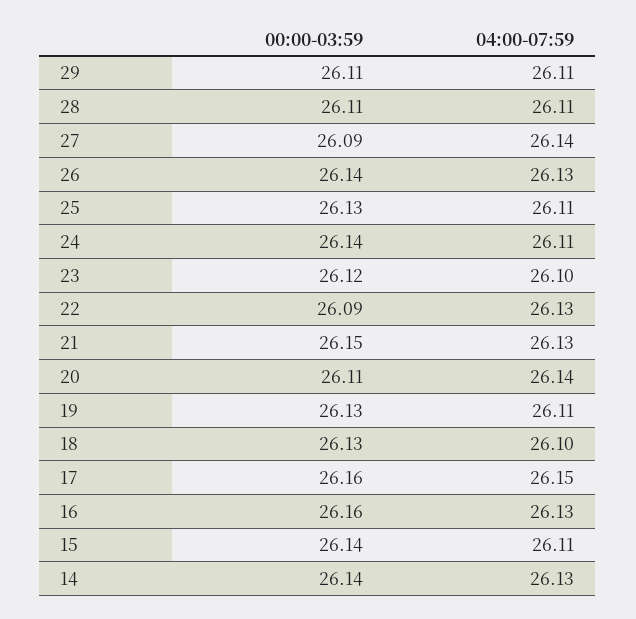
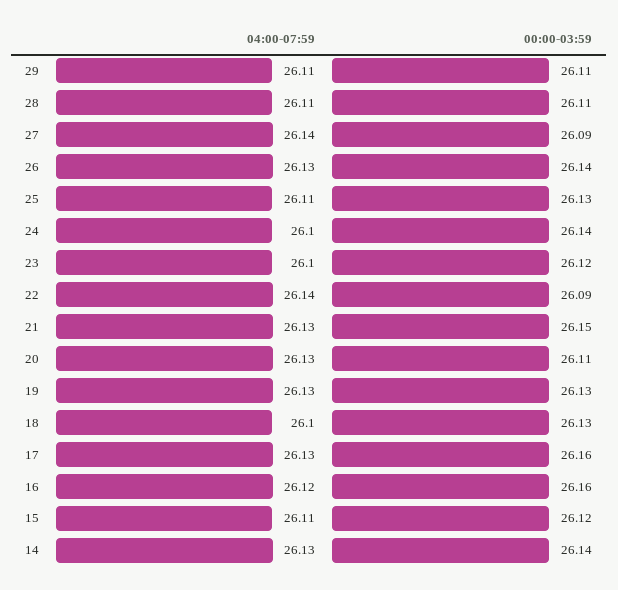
04:00-07:59, 24: 26.11 -> 26.1
04:00-07:59, 22: 26.13 -> 26.14
04:00-07:59, 20: 26.14 -> 26.13
04:00-07:59, 19: 26.11 -> 26.13
04:00-07:59, 17: 26.15 -> 26.13
04:00-07:59, 16: 26.13 -> 26.12
00:00-03:59, 15: 26.14 -> 26.12

